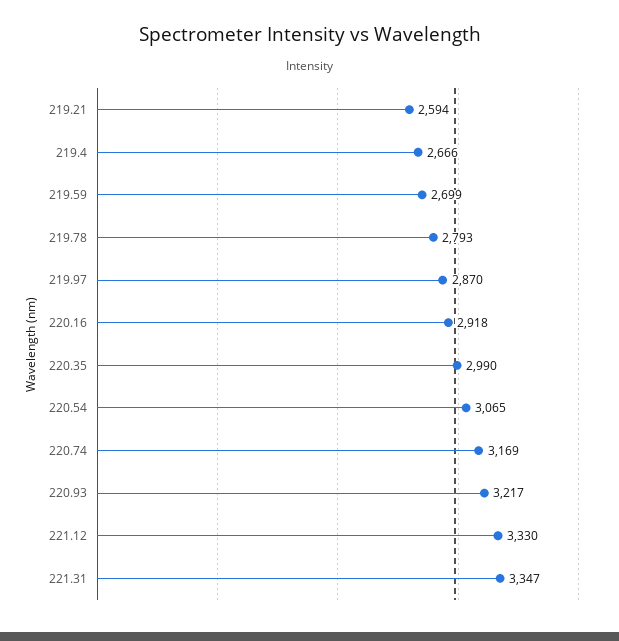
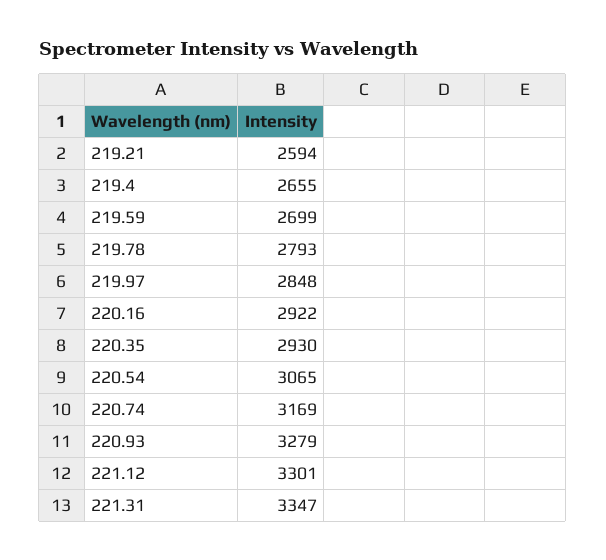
219.4: 2666 -> 2655
219.97: 2870 -> 2848
220.16: 2918 -> 2922
220.35: 2990 -> 2930
220.93: 3217 -> 3279
221.12: 3330 -> 3301

